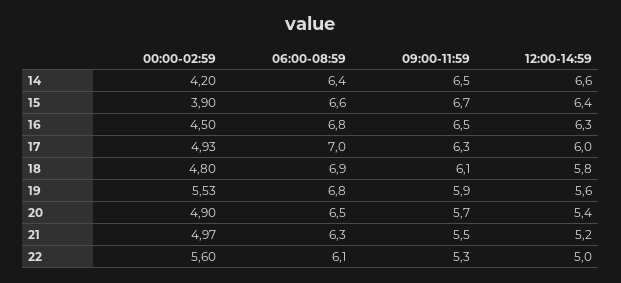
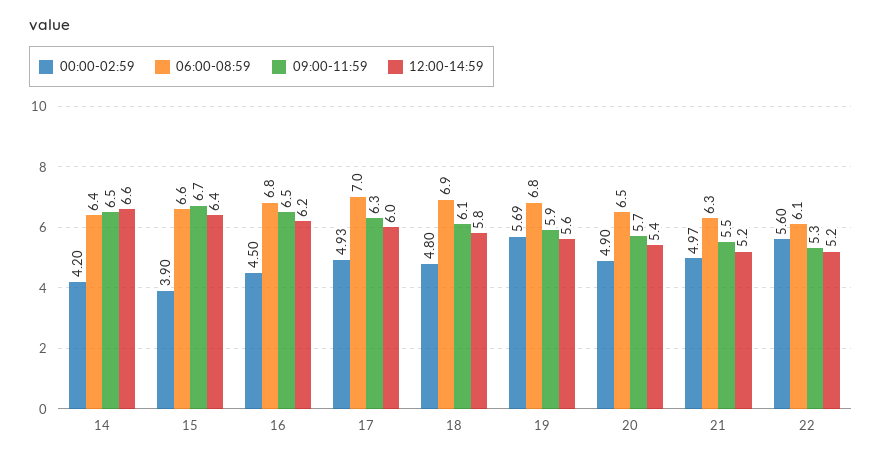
12:00-14:59, 16: 6.3 -> 6.2
00:00-02:59, 19: 5.53 -> 5.69
12:00-14:59, 22: 5 -> 5.2

